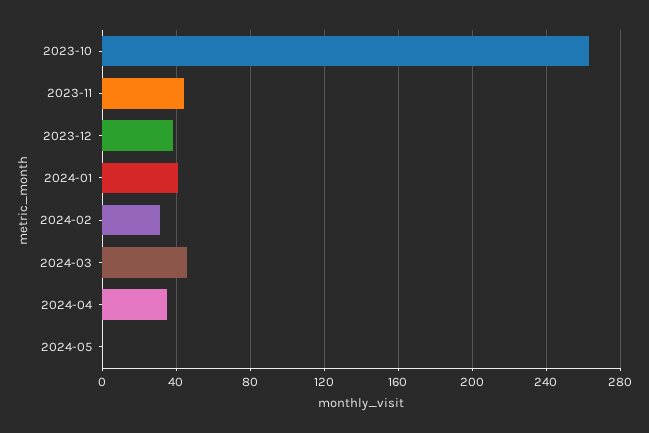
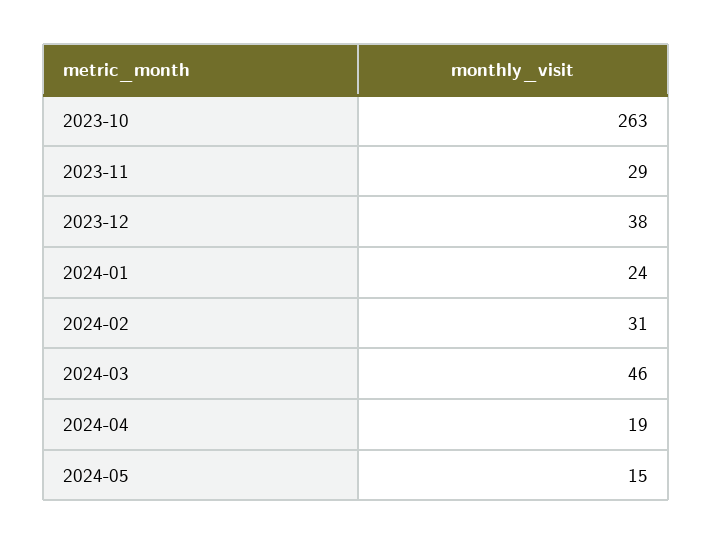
2023-11: 45 -> 29
2024-01: 40 -> 24
2024-04: 35 -> 19
2024-05: 0 -> 15

